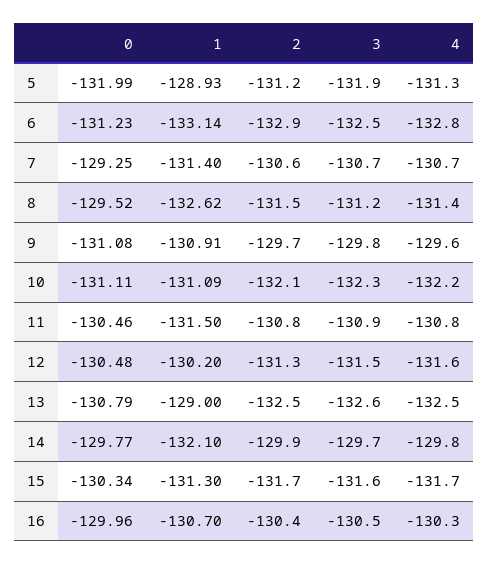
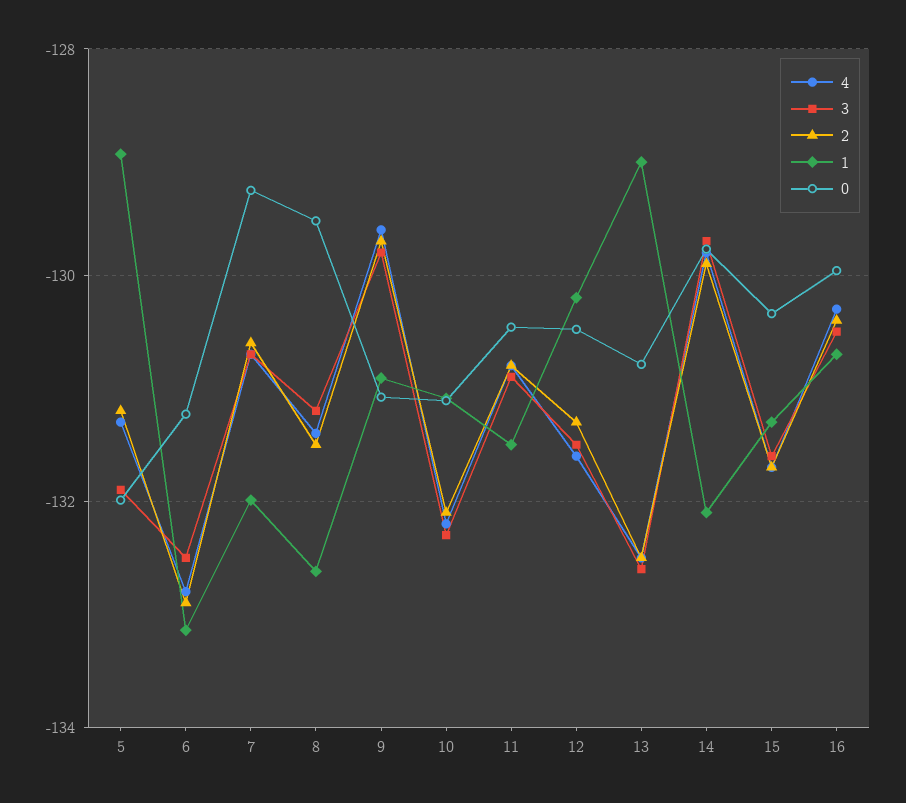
1, 7: -131.4 -> -132

